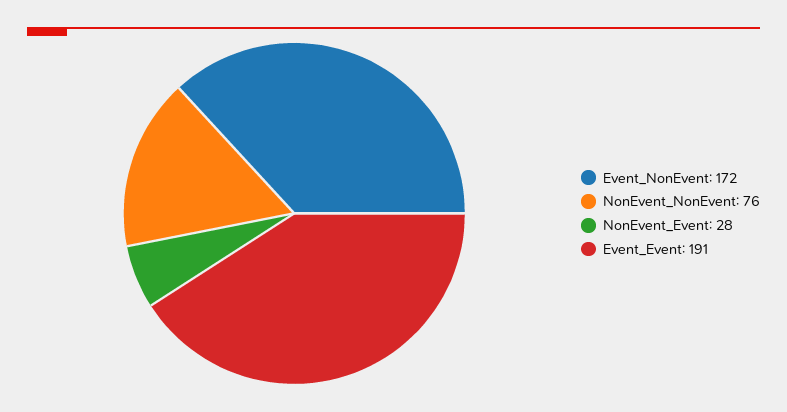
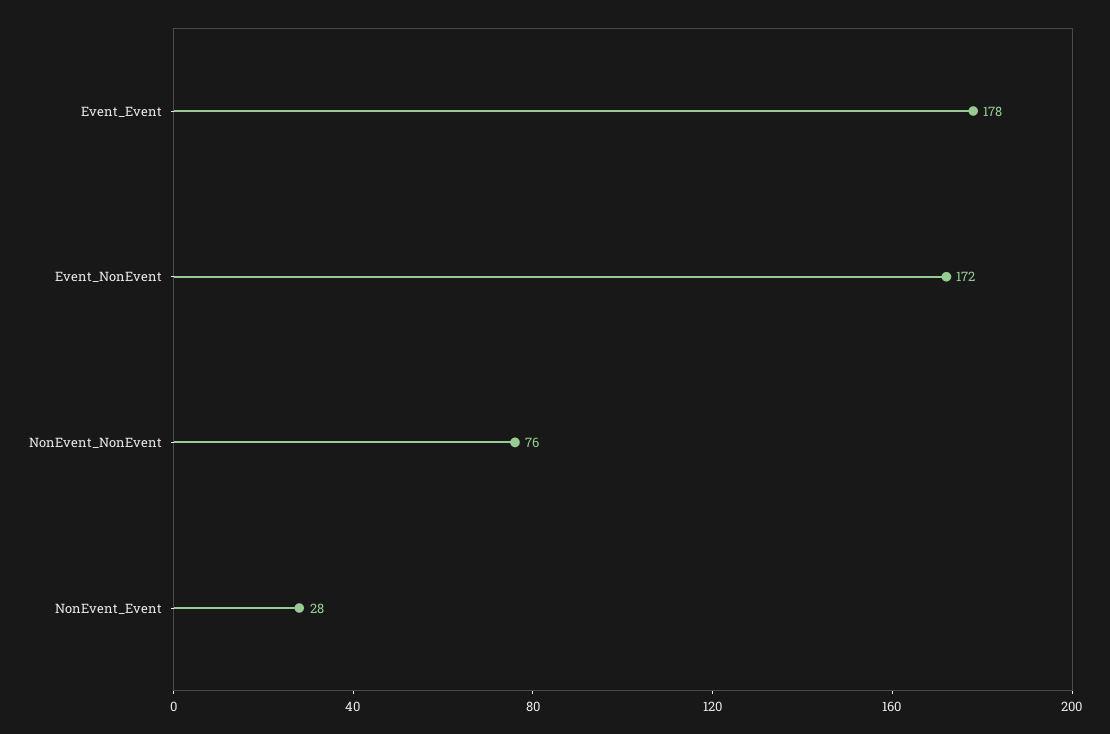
Event_Event: 191 -> 178

